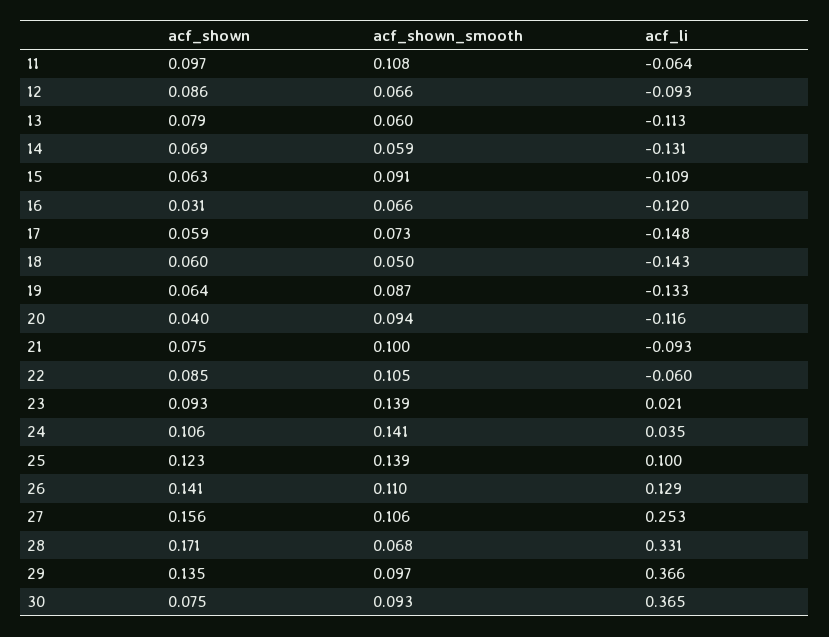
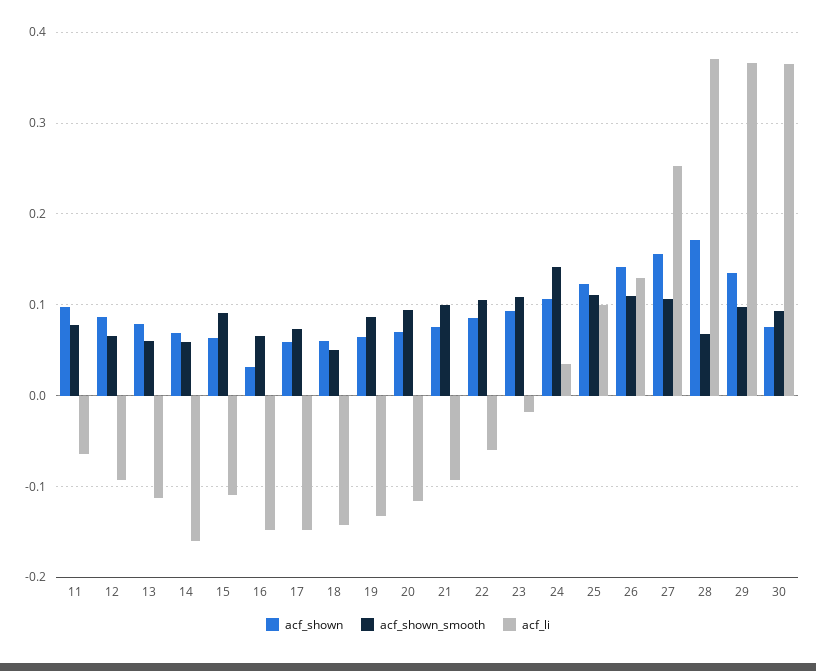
acf_shown_smooth, 11: 0.108 -> 0.08
acf_li, 14: -0.131 -> -0.16
acf_li, 16: -0.12 -> -0.15
acf_shown, 20: 0.04 -> 0.07
acf_shown_smooth, 23: 0.139 -> 0.11
acf_li, 23: 0.021 -> -0.02
acf_shown_smooth, 25: 0.139 -> 0.11
acf_li, 28: 0.331 -> 0.37

